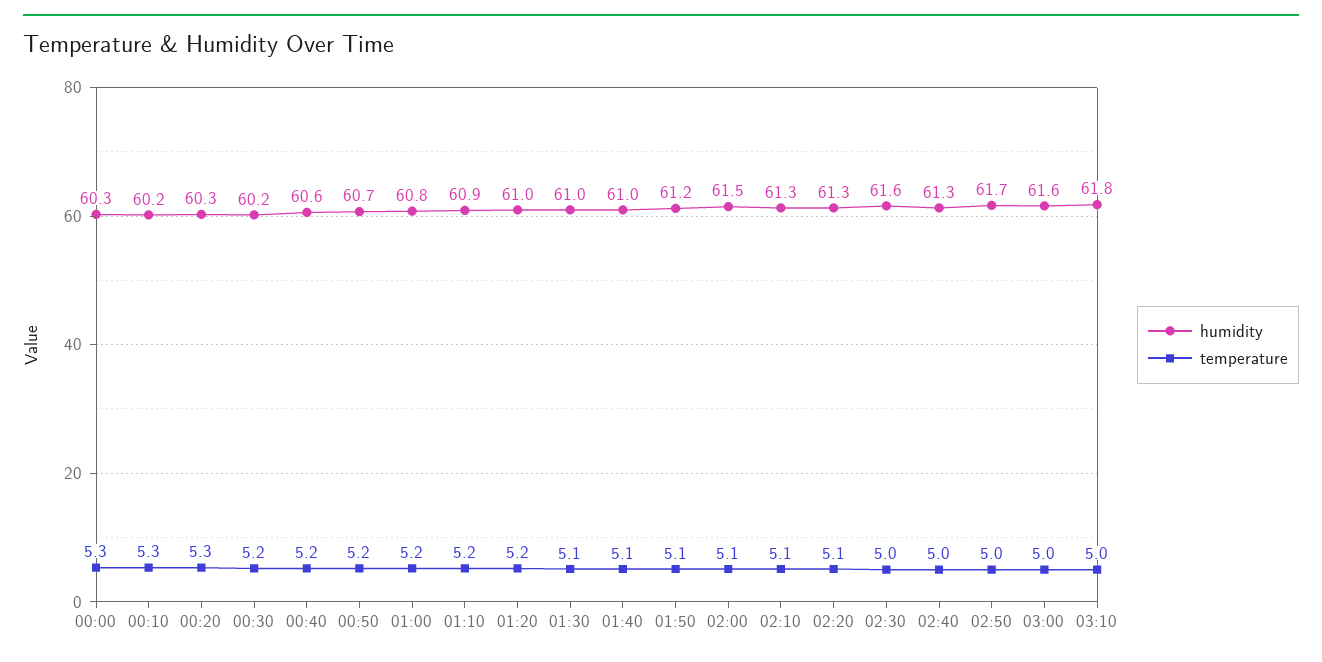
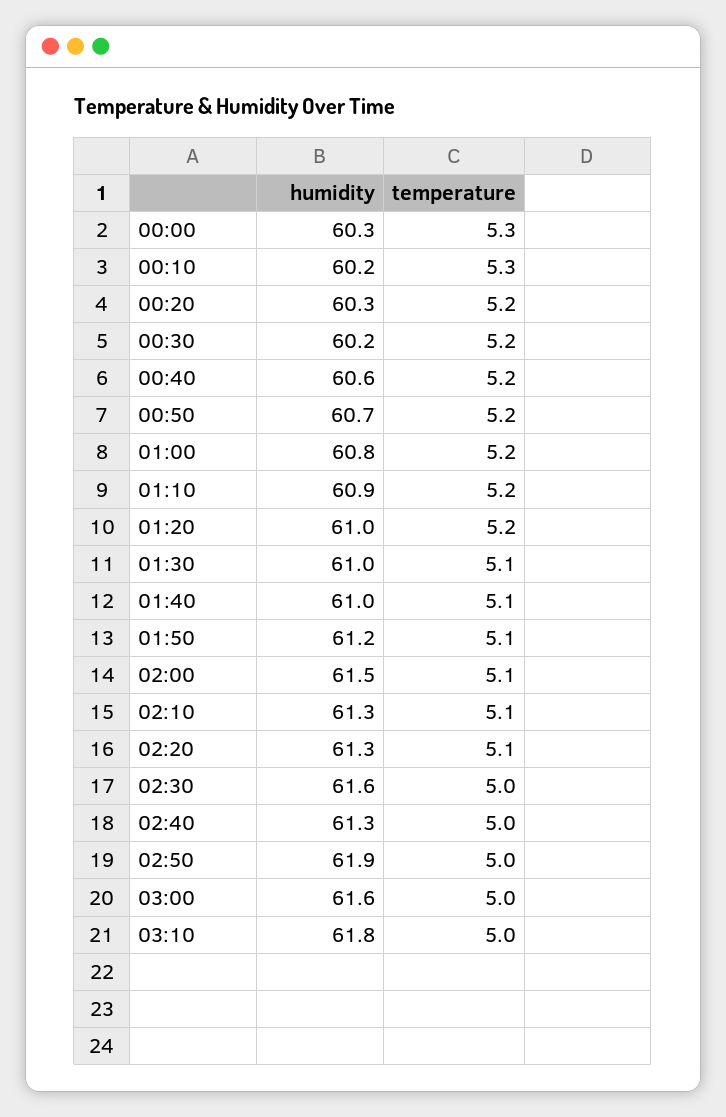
temperature, 00:20: 5.3 -> 5.2
humidity, 02:50: 61.7 -> 61.9

